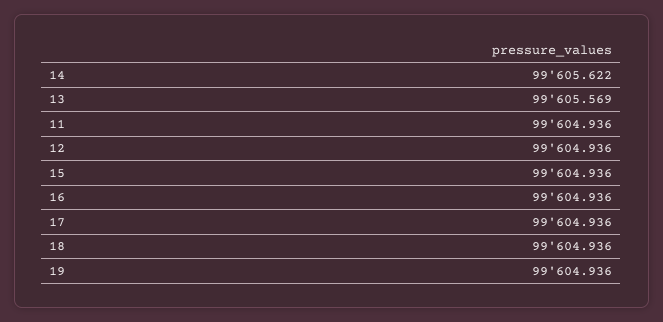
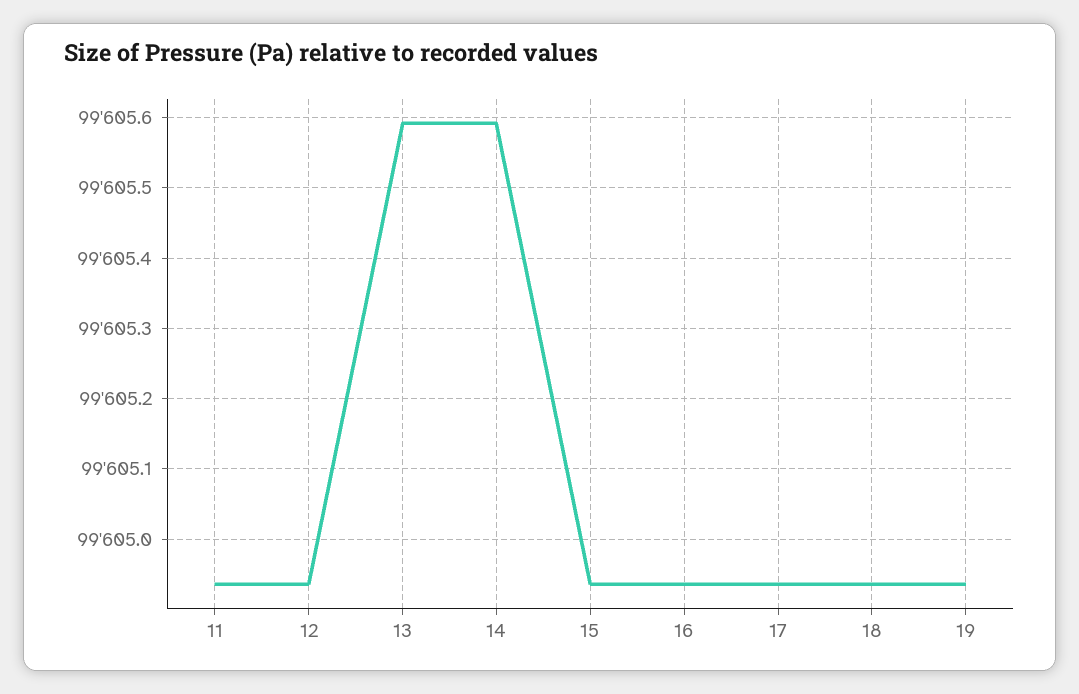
14: 99605.622 -> 99605.59
13: 99605.569 -> 99605.59

